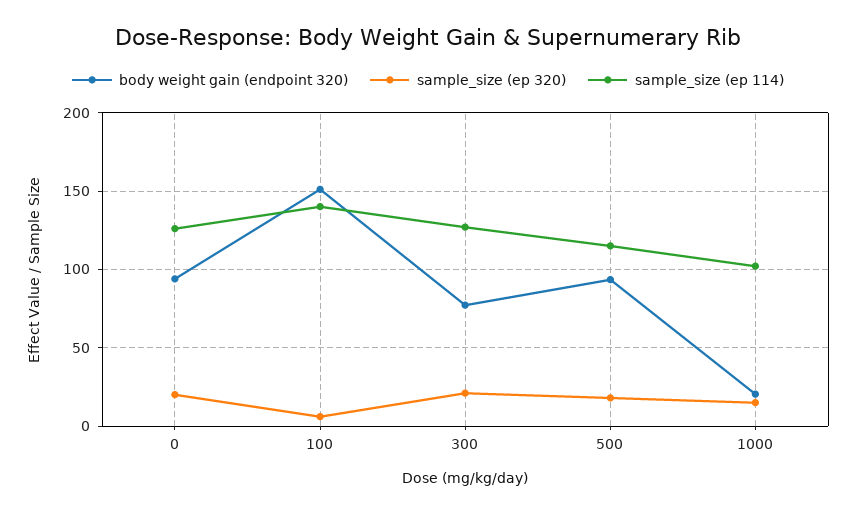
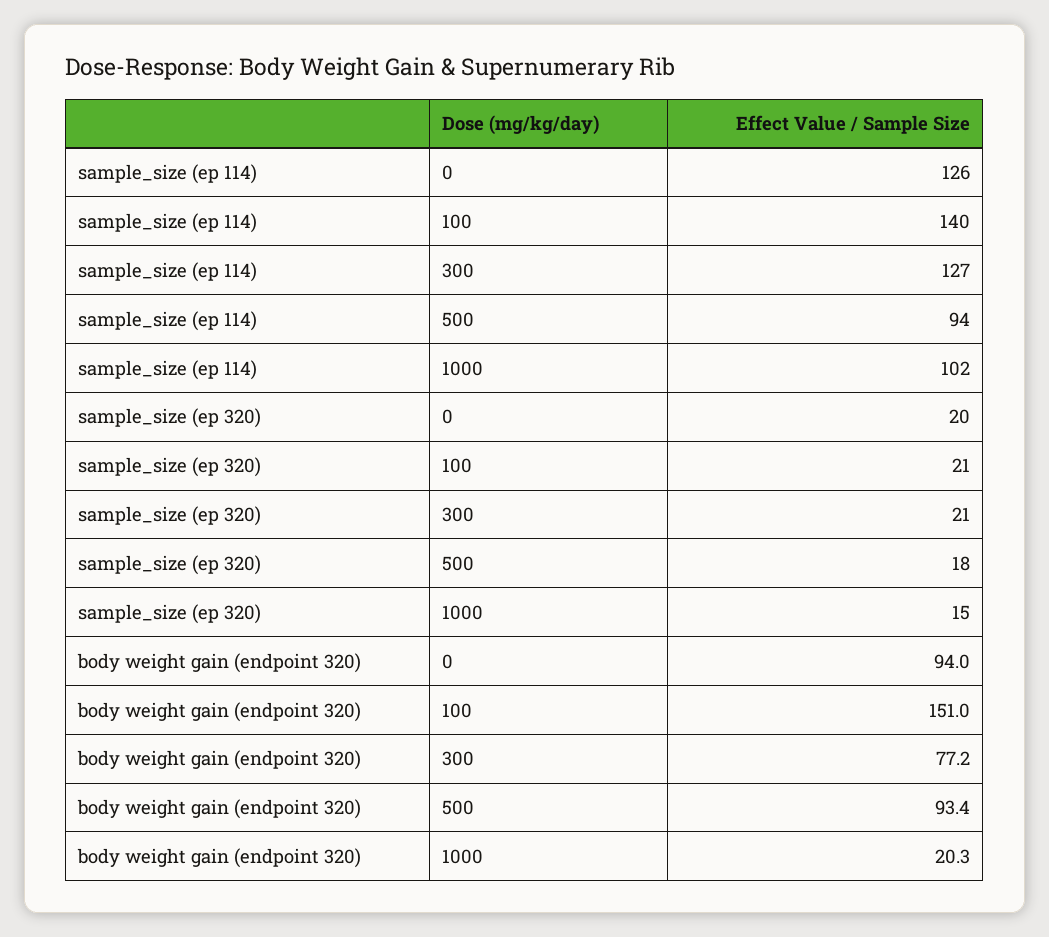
sample_size (ep 320), 100: 5 -> 21
sample_size (ep 114), 500: 115 -> 94

